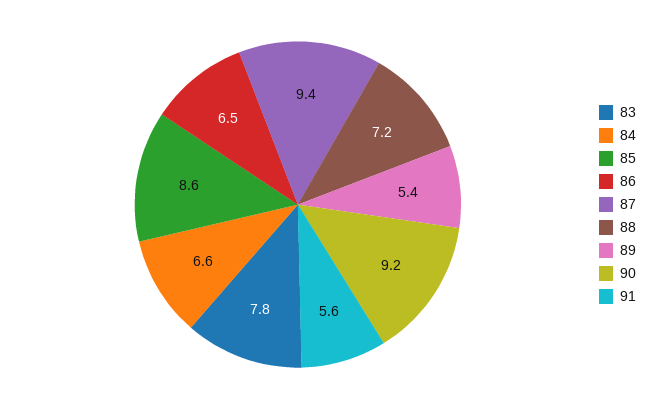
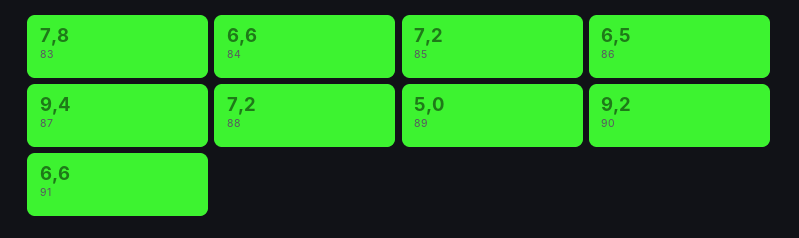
85: 8.6 -> 7.2
89: 5.4 -> 5
91: 5.6 -> 6.6

